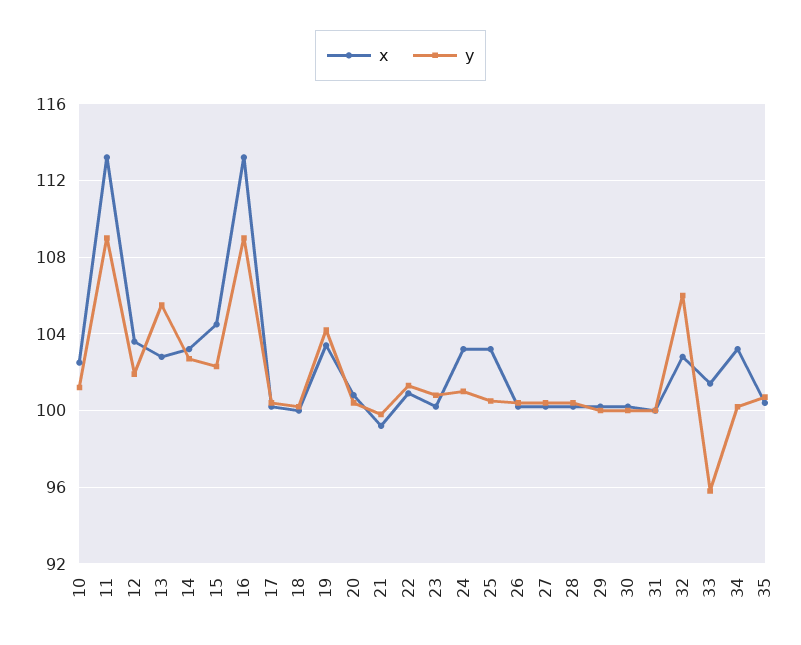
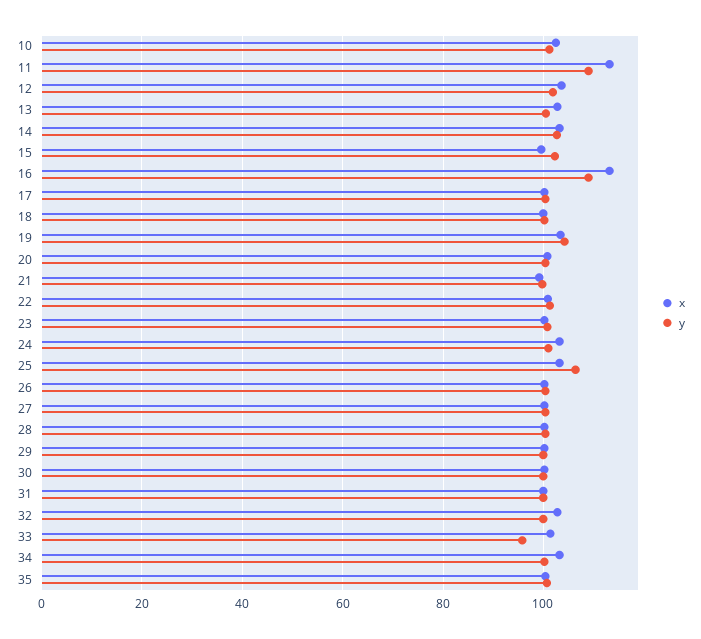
y, 13: 105.5 -> 100
x, 15: 104.5 -> 100
y, 25: 100.5 -> 106
y, 32: 106 -> 100

